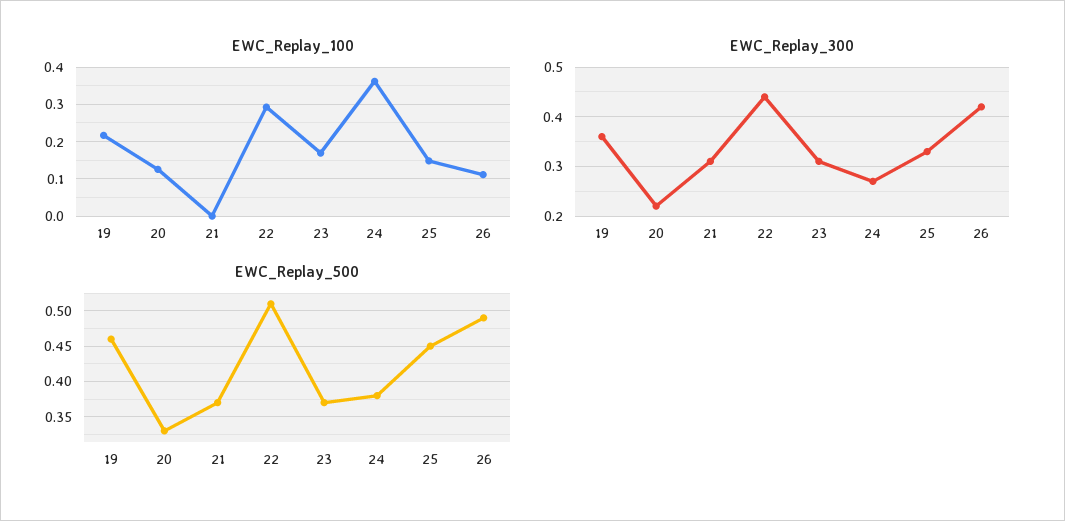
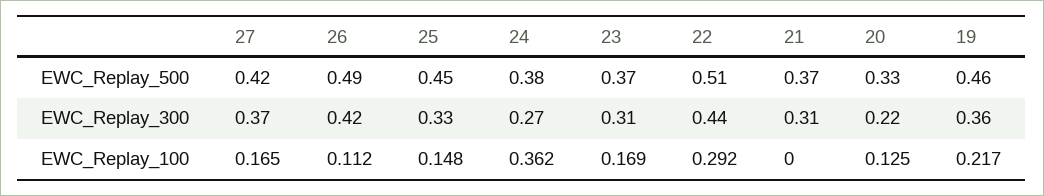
EWC_Replay_500, 27: none -> 0.42
EWC_Replay_300, 27: none -> 0.37
EWC_Replay_100, 27: none -> 0.165

